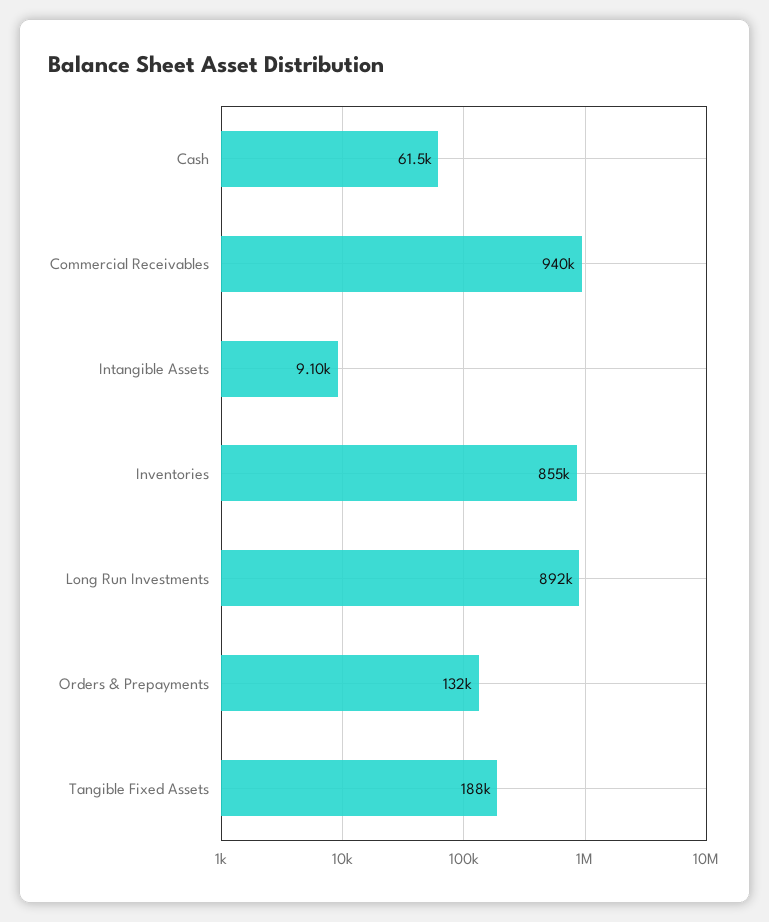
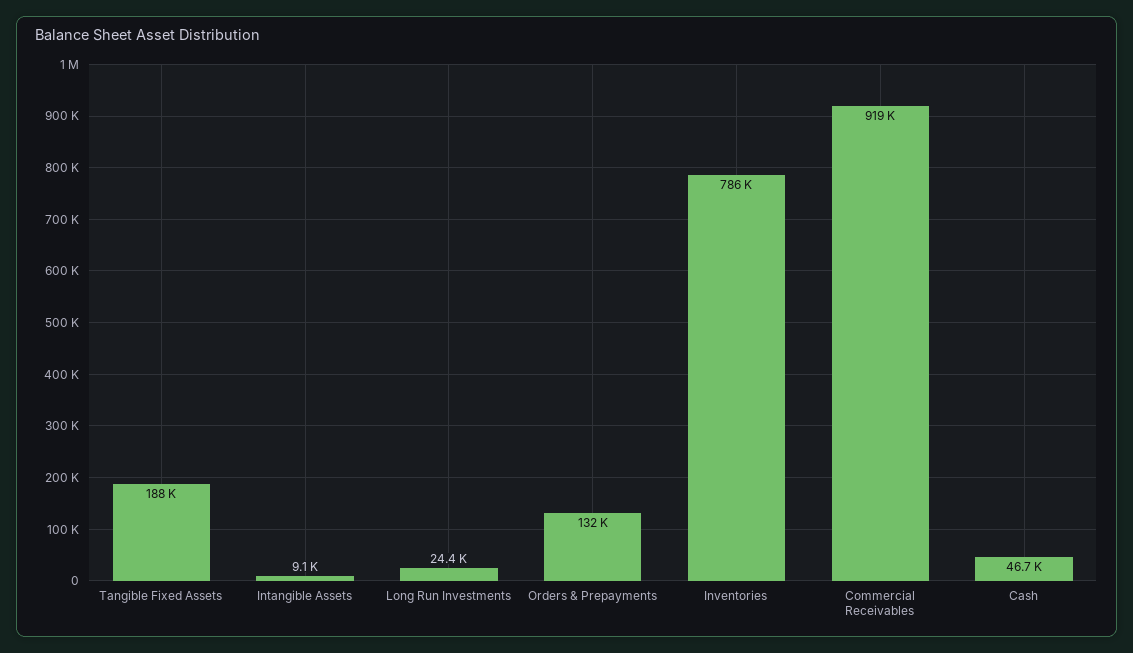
Cash: 61500 -> 46700
Commercial Receivables: 940000 -> 919000
Inventories: 855000 -> 786000
Long Run Investments: 892000 -> 24400

